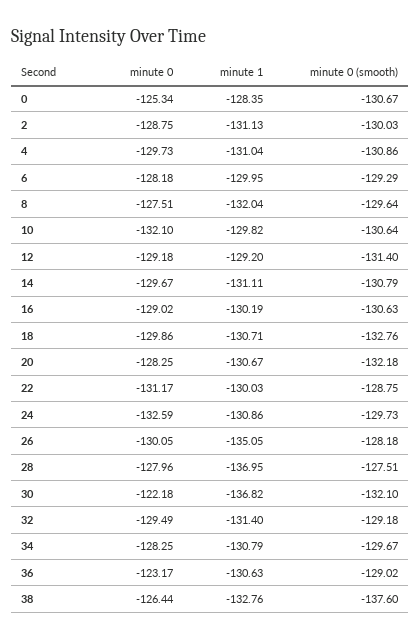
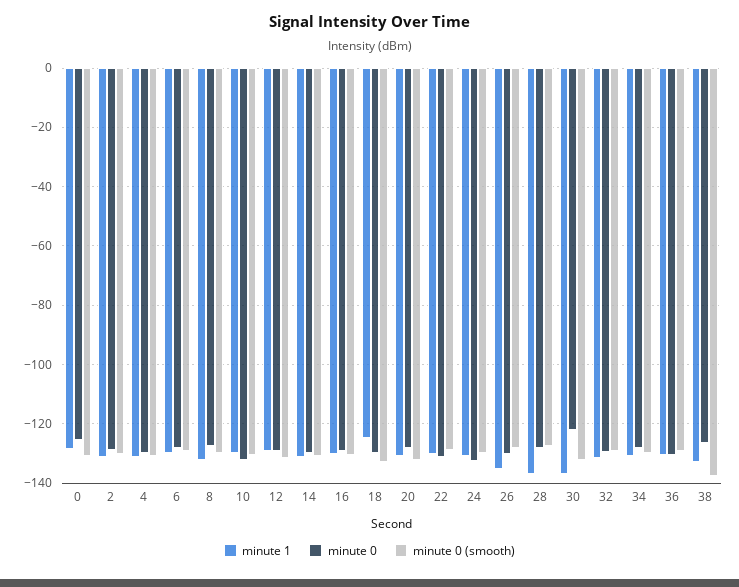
minute 1, 18: -130.71 -> -125
minute 0, 36: -123.17 -> -130

